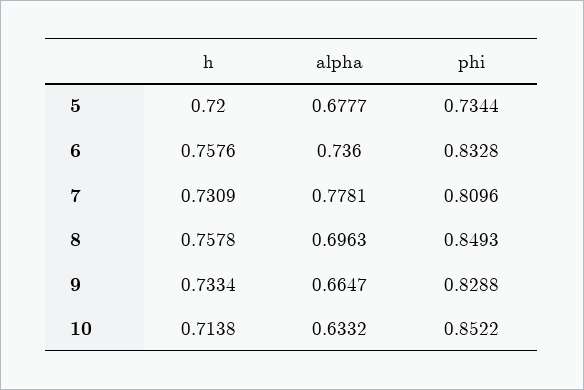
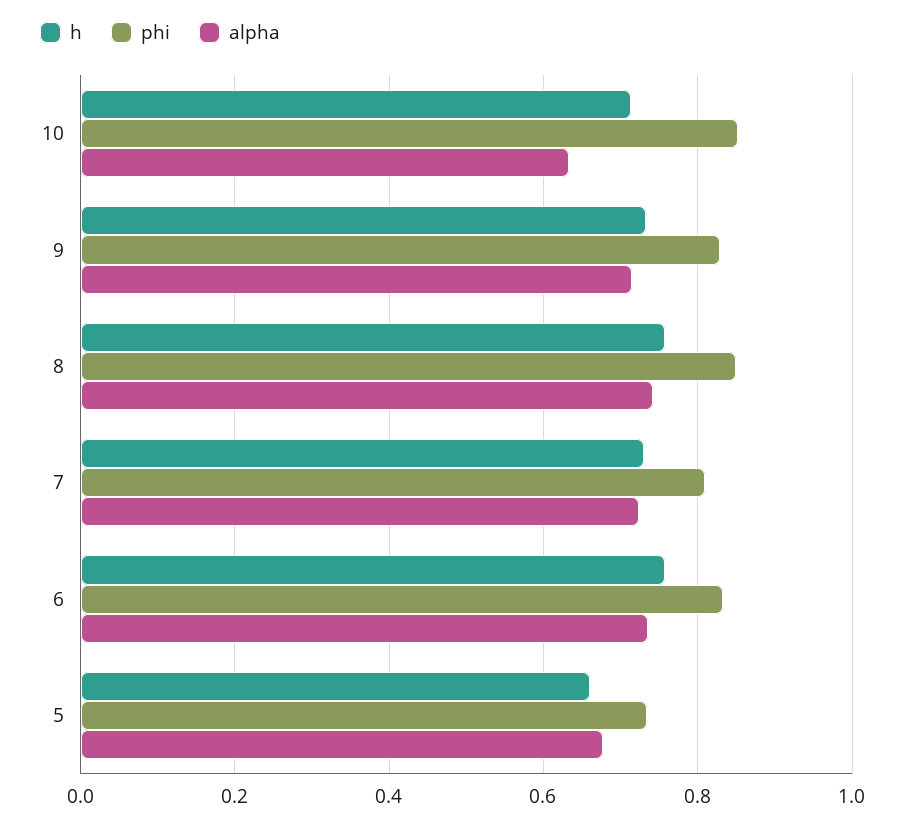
h, 5: 0.72 -> 0.66
alpha, 7: 0.7781 -> 0.72
alpha, 8: 0.6963 -> 0.74
alpha, 9: 0.6647 -> 0.72

